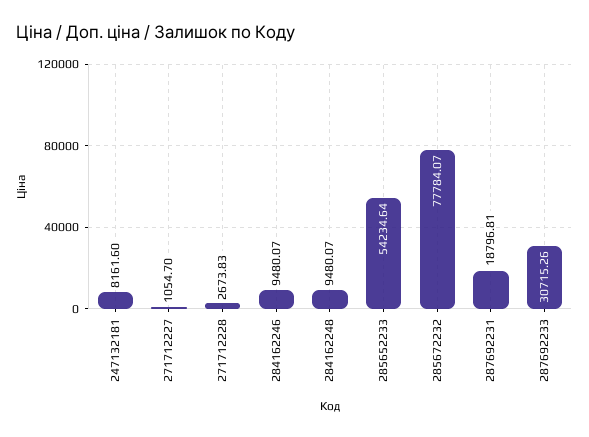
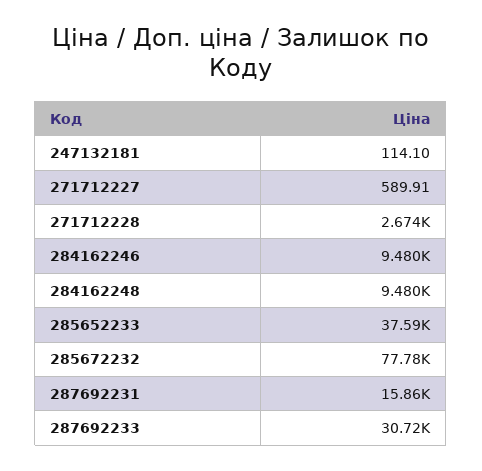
247132181: 8161.6 -> 114.1
271712227: 1054.7 -> 589.91
285652233: 54234.64 -> 37590
287692231: 18796.81 -> 15860

